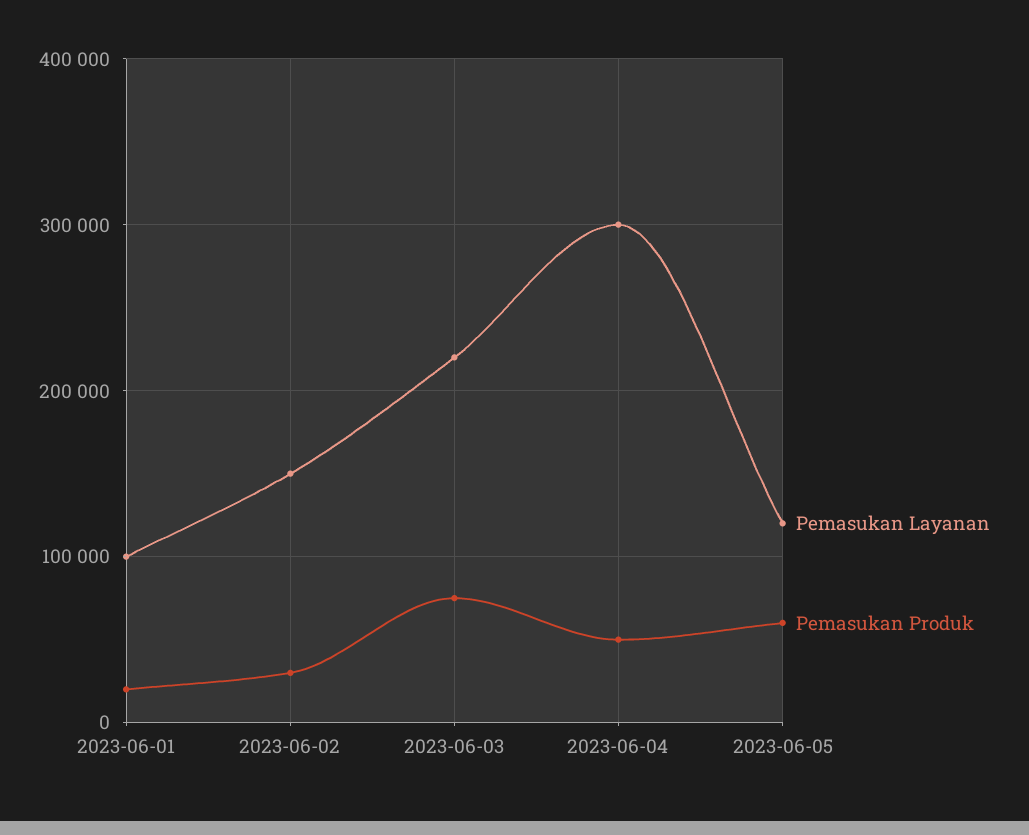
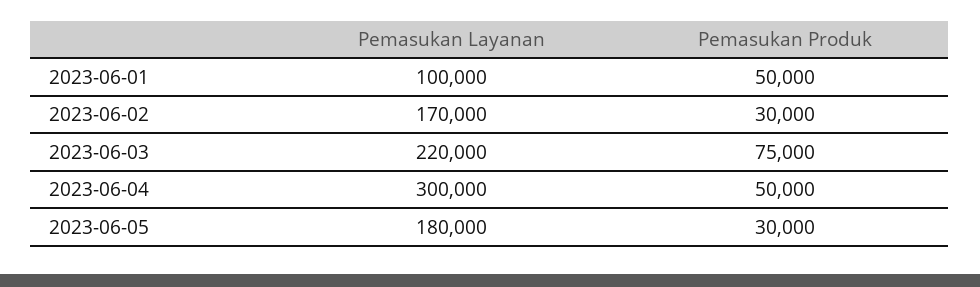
Pemasukan Produk, 2023-06-01: 20000 -> 50000
Pemasukan Layanan, 2023-06-02: 150000 -> 170000
Pemasukan Layanan, 2023-06-05: 120000 -> 180000
Pemasukan Produk, 2023-06-05: 60000 -> 30000

